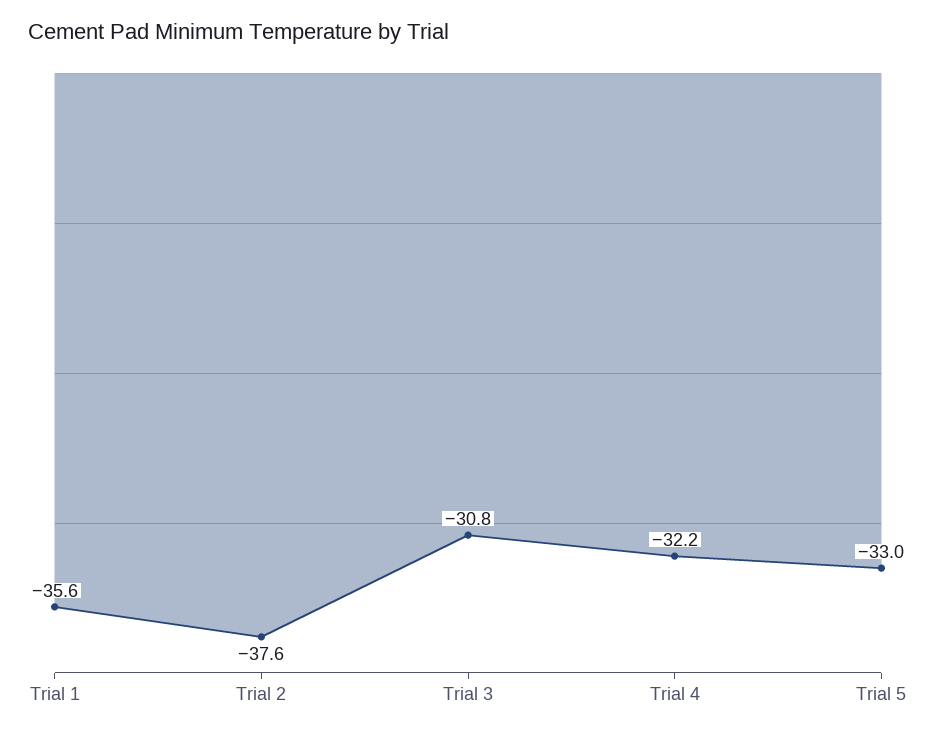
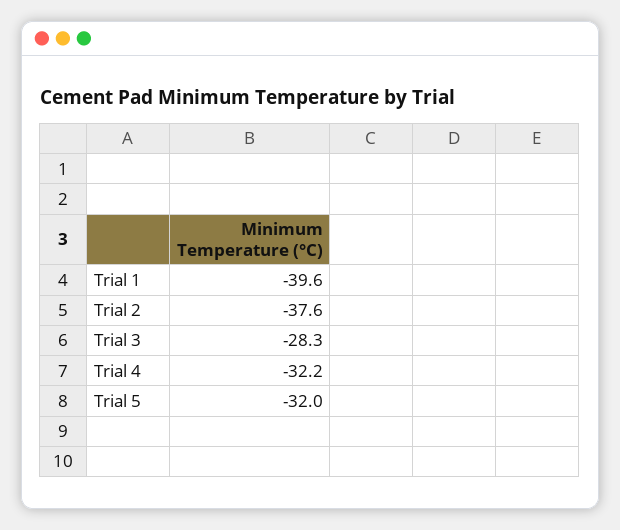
Trial 1: -35.6 -> -39.6
Trial 3: -30.8 -> -28.3
Trial 5: -33 -> -32

